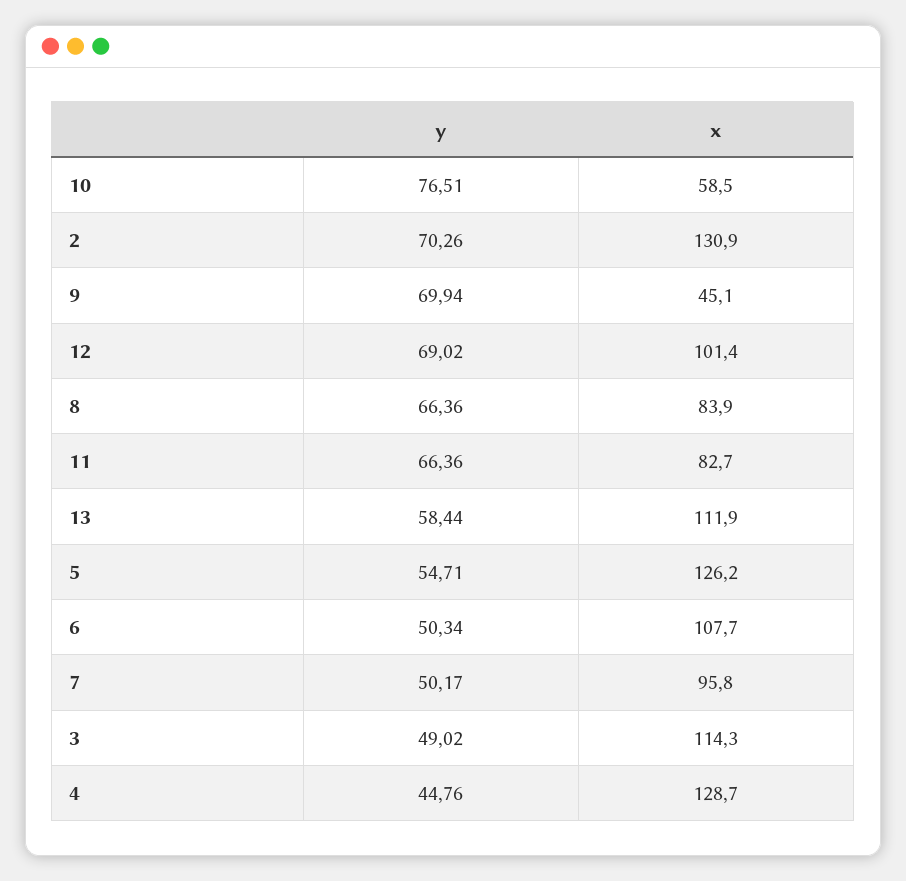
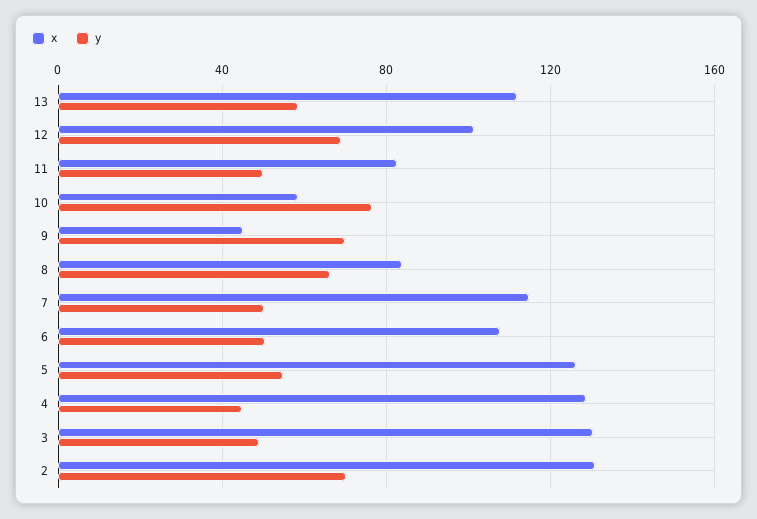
y, 11: 66.36 -> 50
x, 7: 95.8 -> 115
x, 3: 114.3 -> 130

